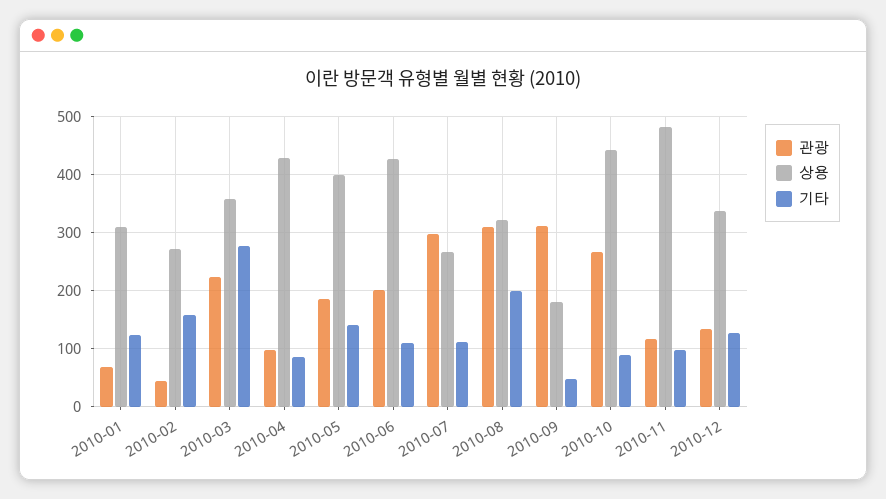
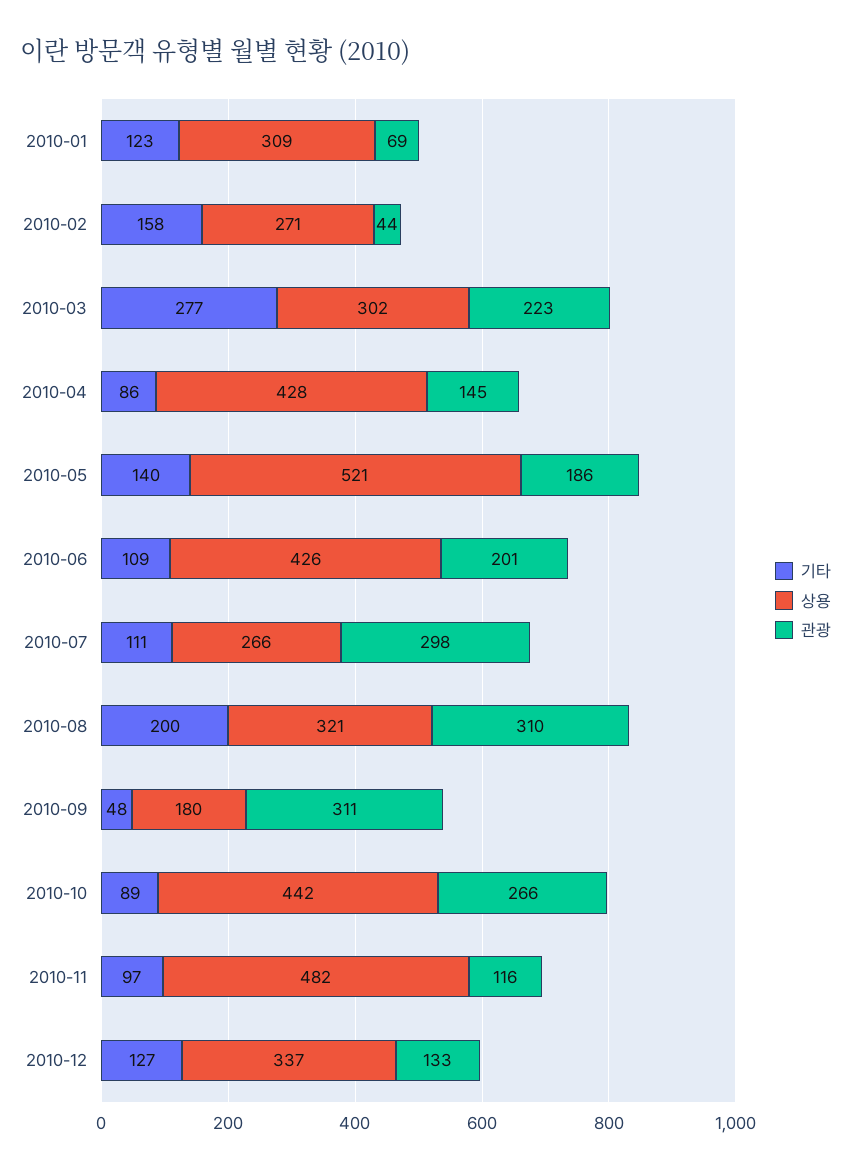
상용, 2010-03: 360 -> 302
관광, 2010-04: 100 -> 145
상용, 2010-05: 400 -> 521

